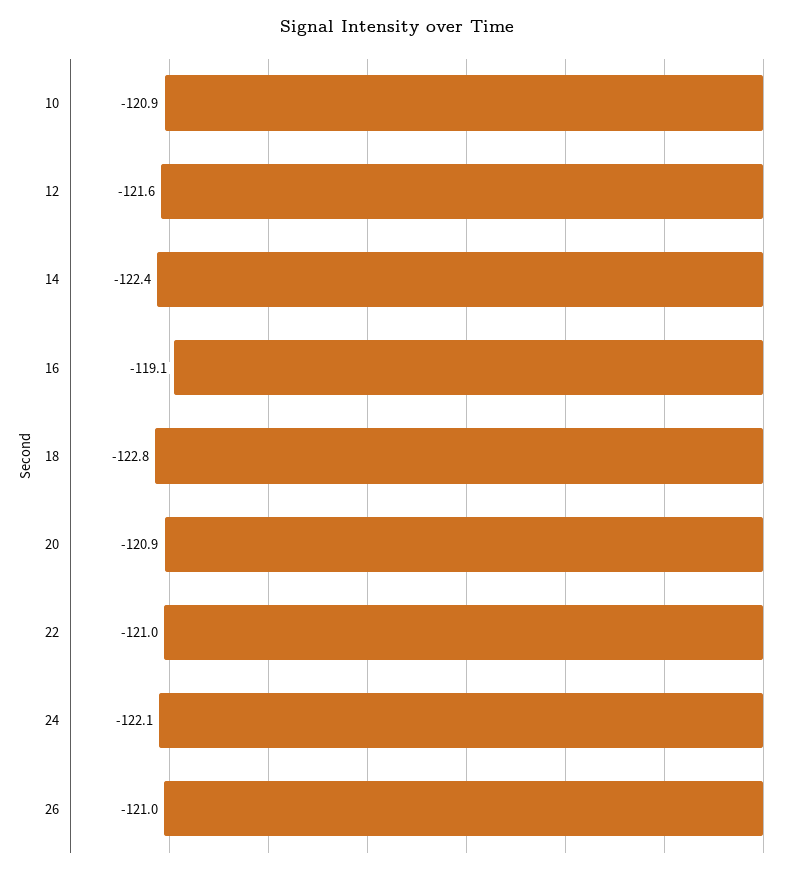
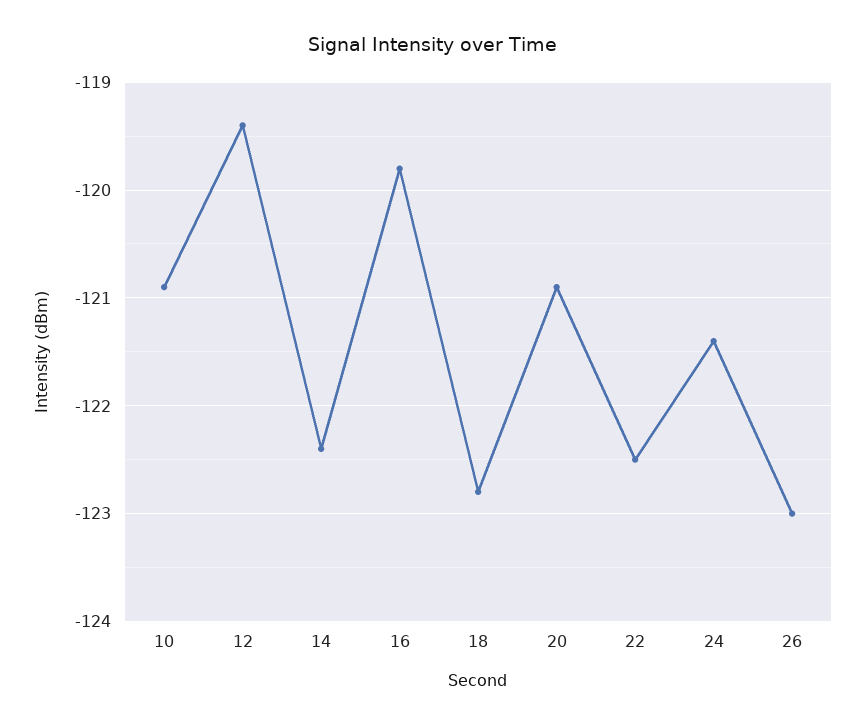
12: -121.6 -> -119.4
16: -119.1 -> -119.8
22: -121 -> -122.5
24: -122.1 -> -121.4
26: -121 -> -123

